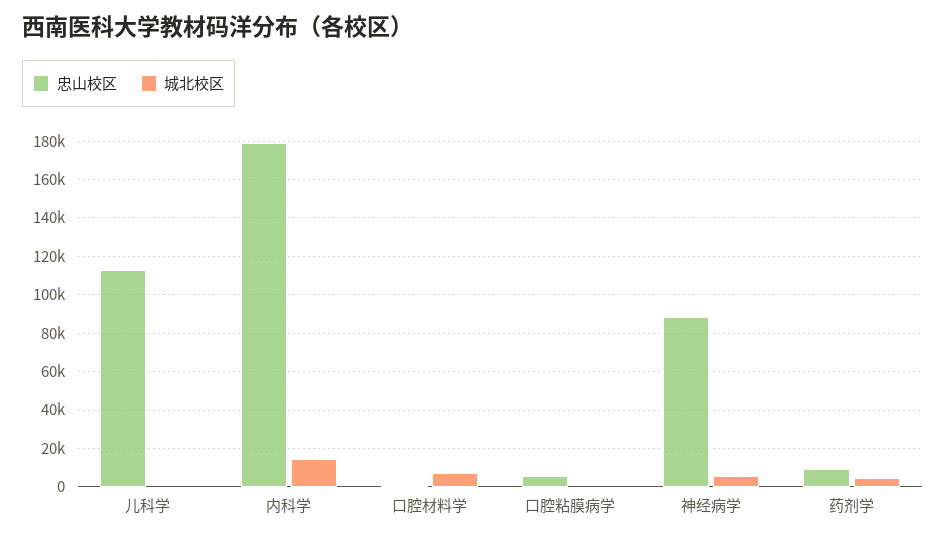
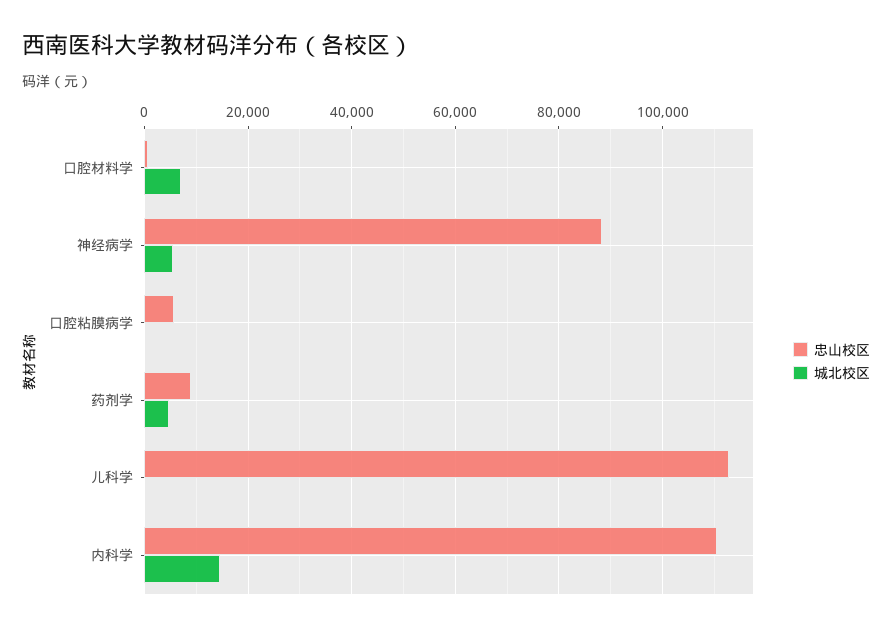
忠山校区, 内科学: 180000 -> 110000

